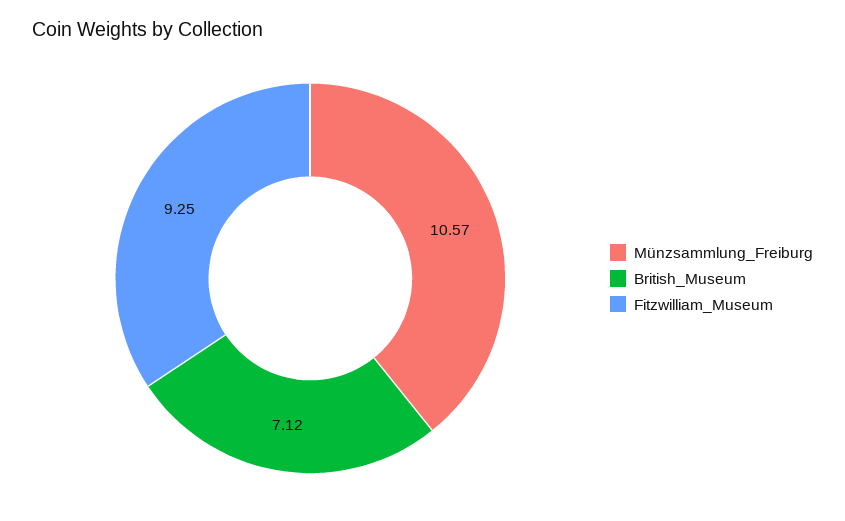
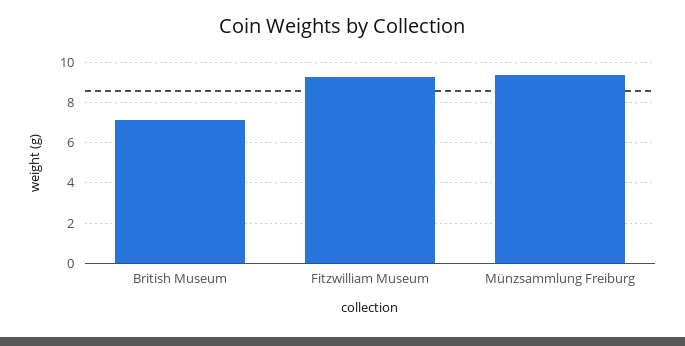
Münzsammlung_Freiburg: 10.57 -> 9.5

